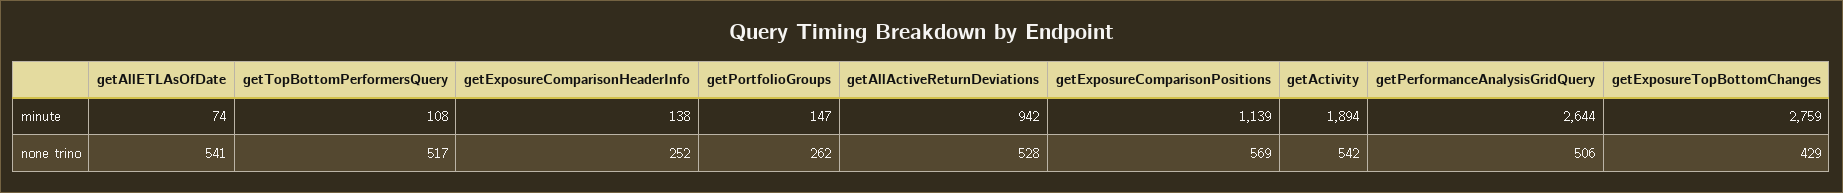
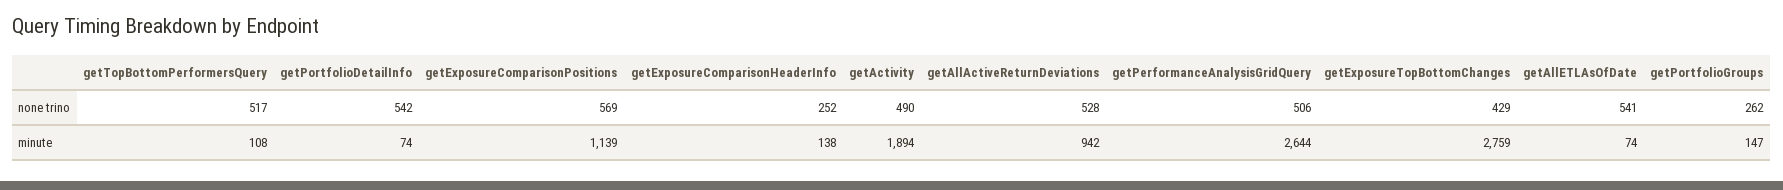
getActivity, none trino: 542 -> 490
getPortfolioDetailInfo, none trino: none -> 542
getPortfolioDetailInfo, minute: none -> 74

